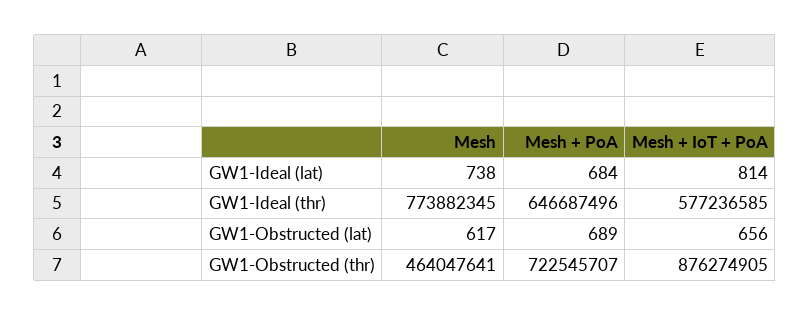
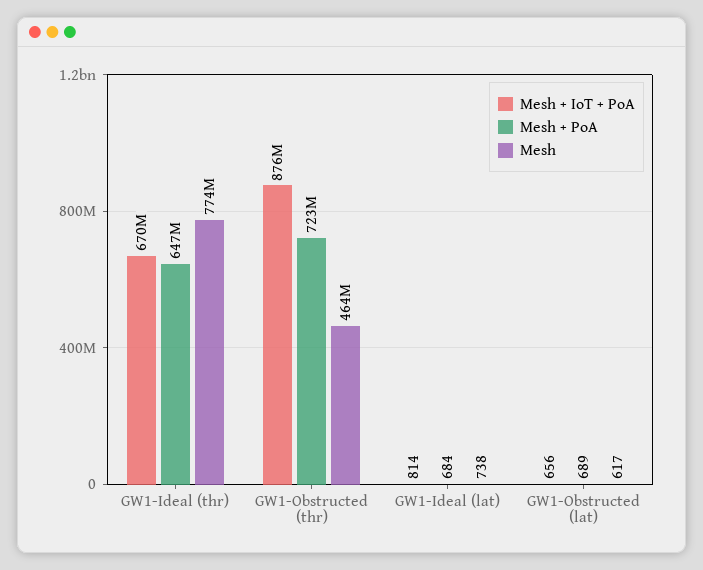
Mesh + IoT + PoA, GW1-Ideal (thr): 577236585 -> 670000000

